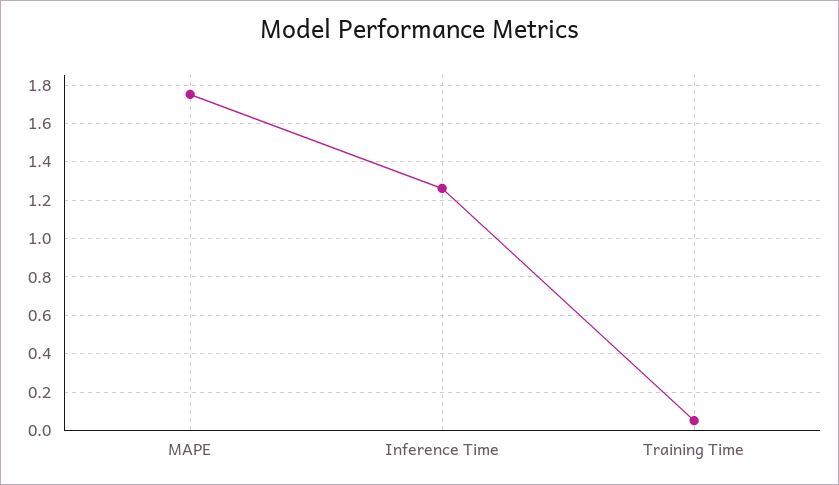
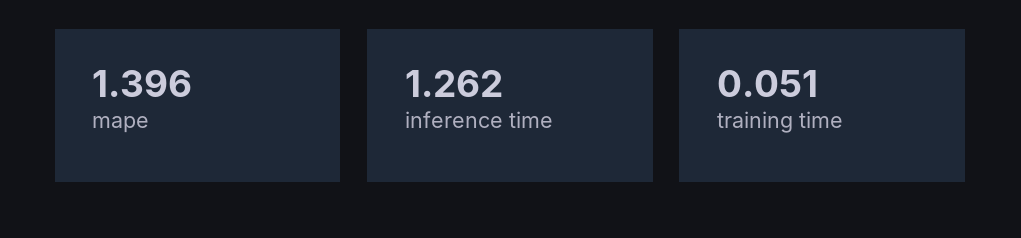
MAPE: 1.75 -> 1.396

